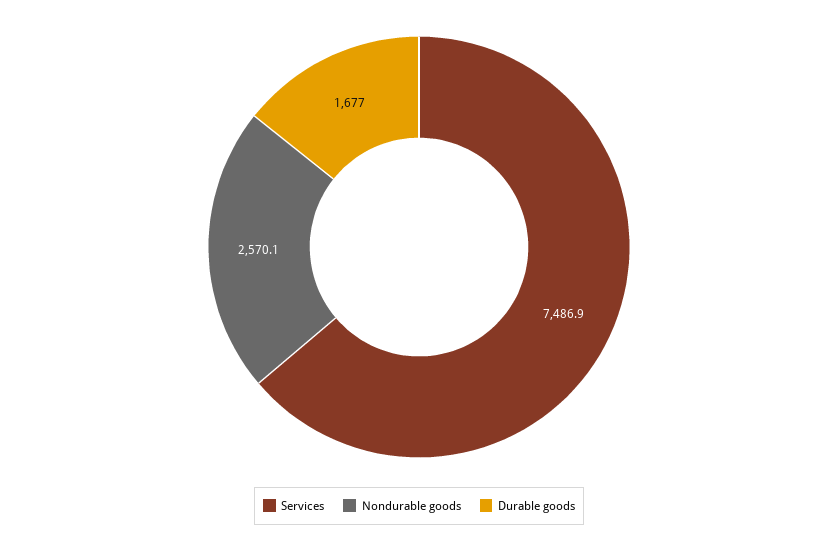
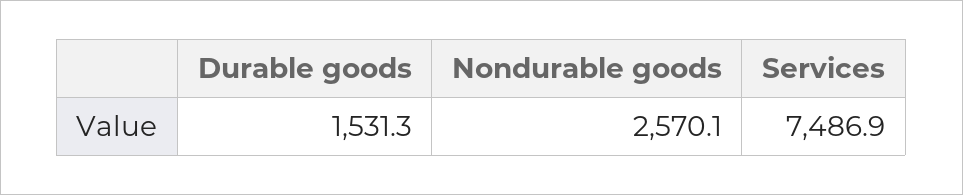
Durable goods: 1677 -> 1531.3

